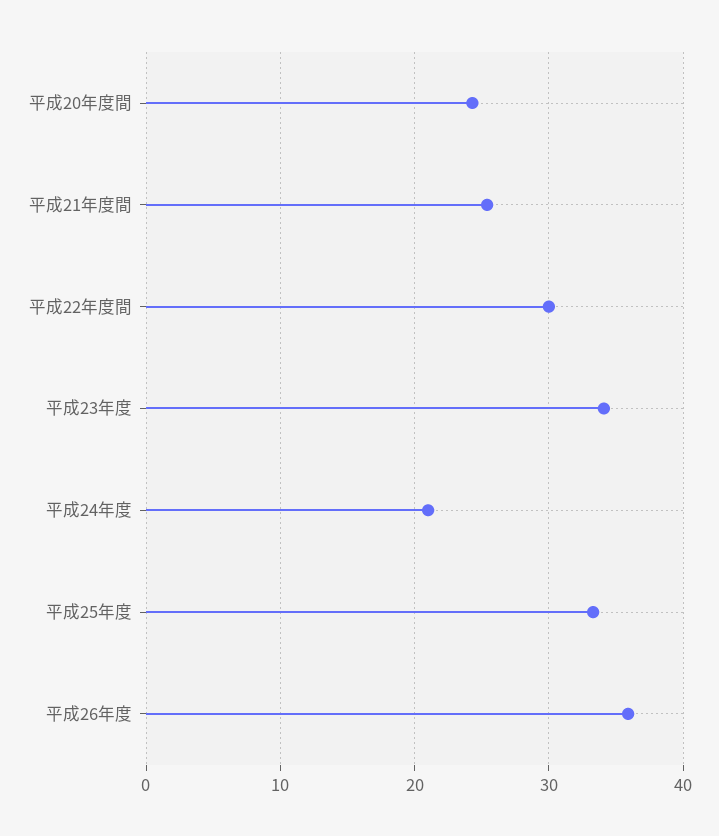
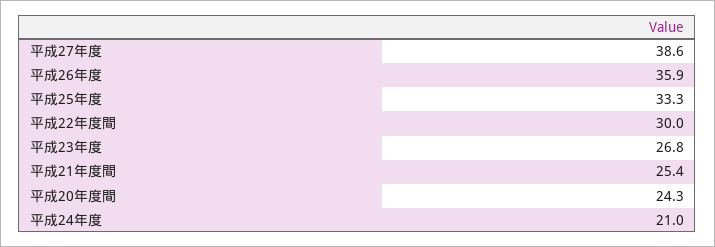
平成23年度: 34 -> 26.8
平成27年度: none -> 38.6

